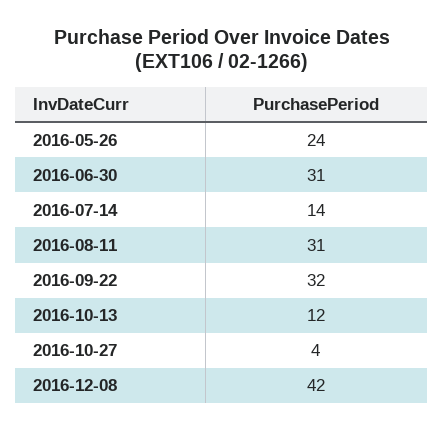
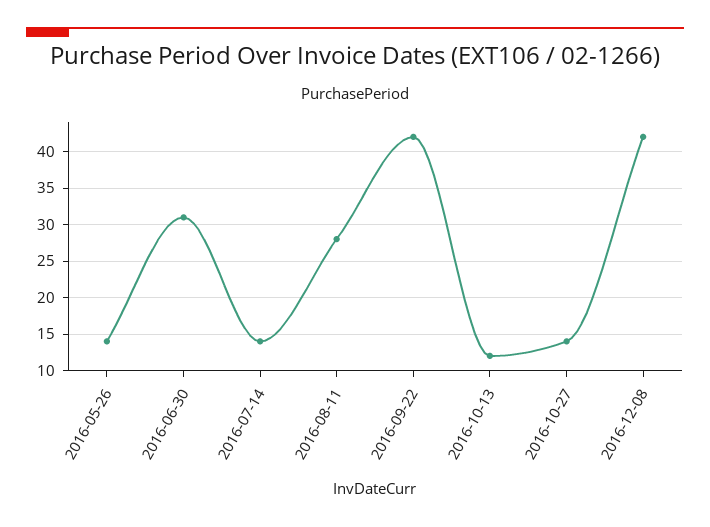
2016-05-26: 24 -> 14
2016-08-11: 31 -> 28
2016-09-22: 32 -> 42
2016-10-27: 4 -> 14

